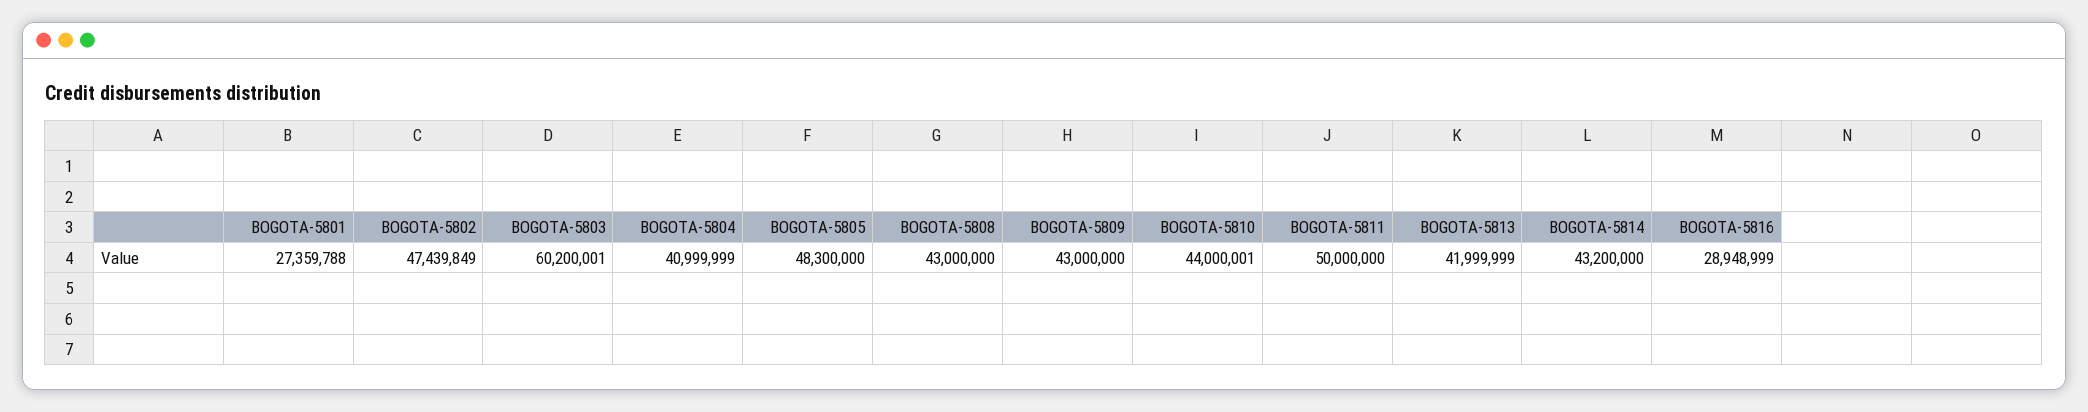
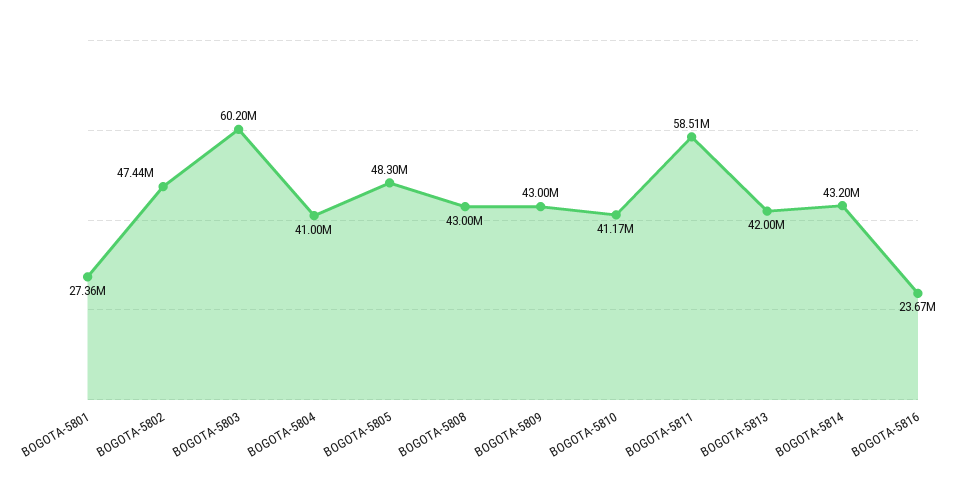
BOGOTA-5810: 44000001 -> 41170000
BOGOTA-5811: 50000000 -> 58510000
BOGOTA-5816: 28948999 -> 23670000

